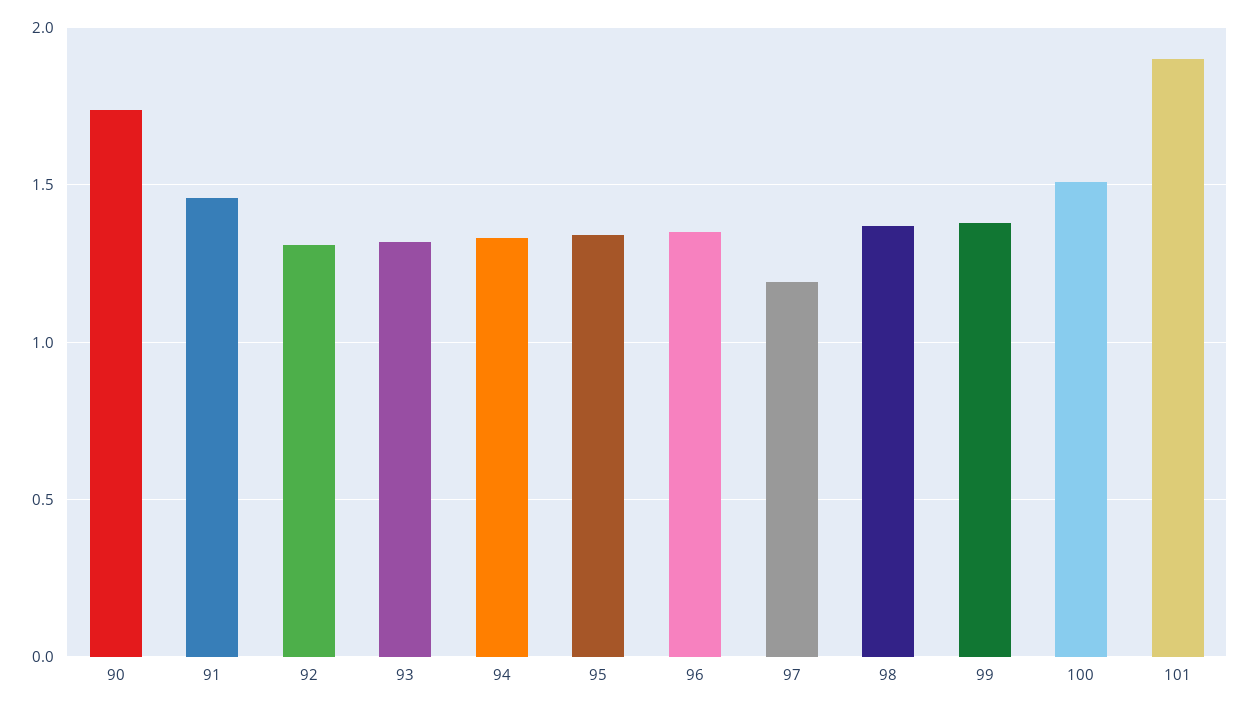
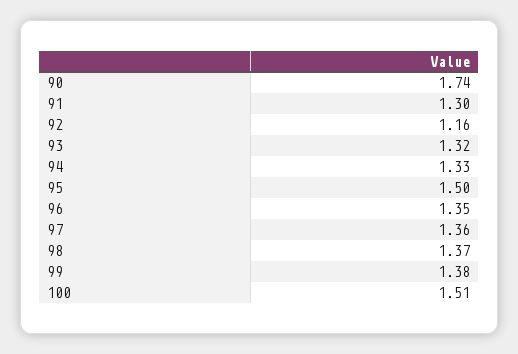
91: 1.45 -> 1.3
92: 1.3 -> 1.16
95: 1.35 -> 1.5
97: 1.2 -> 1.36
101: 1.9 -> none

